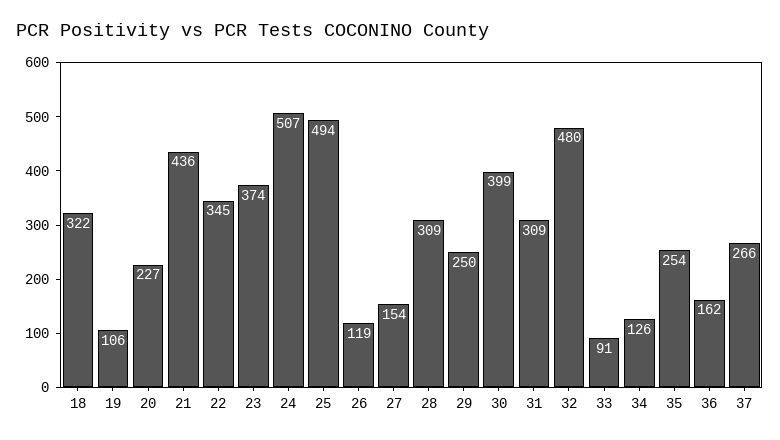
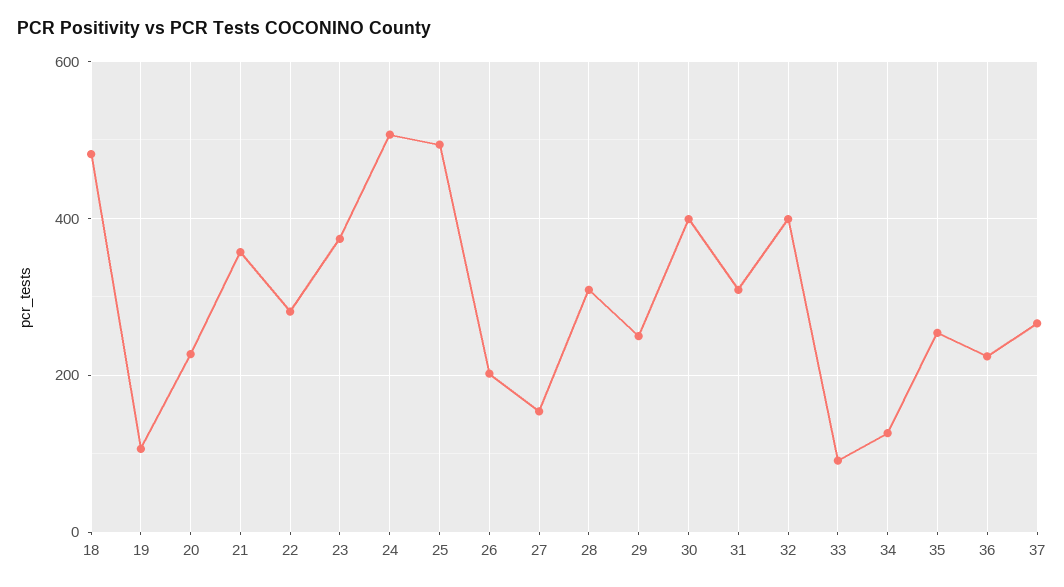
18: 322 -> 480
21: 436 -> 360
22: 345 -> 280
26: 119 -> 200
32: 480 -> 400
36: 162 -> 220

